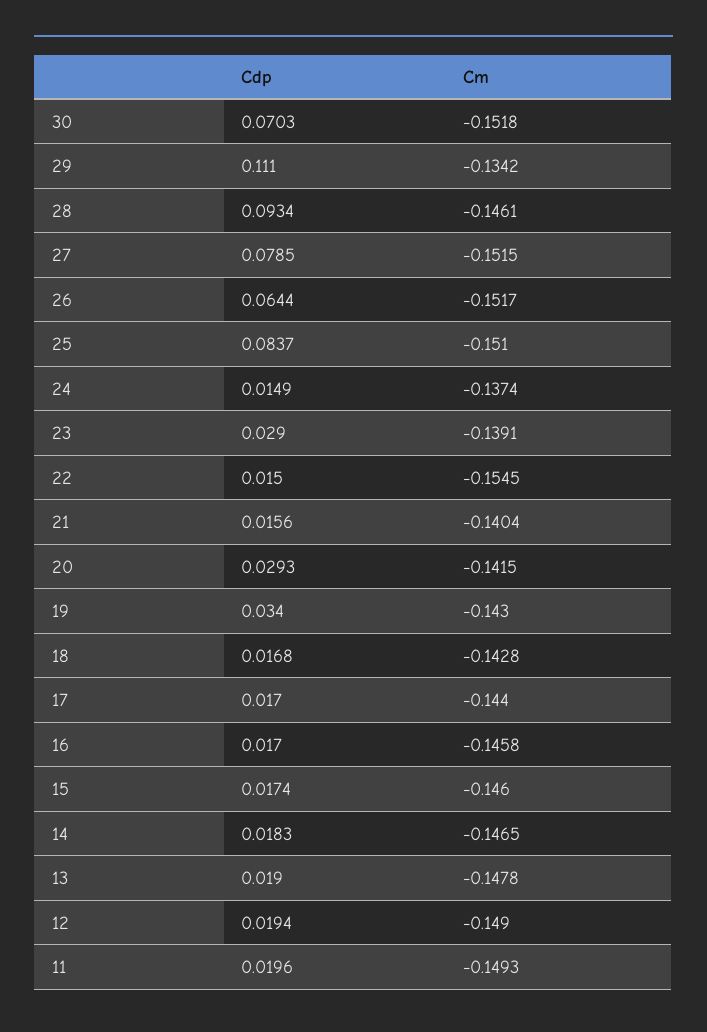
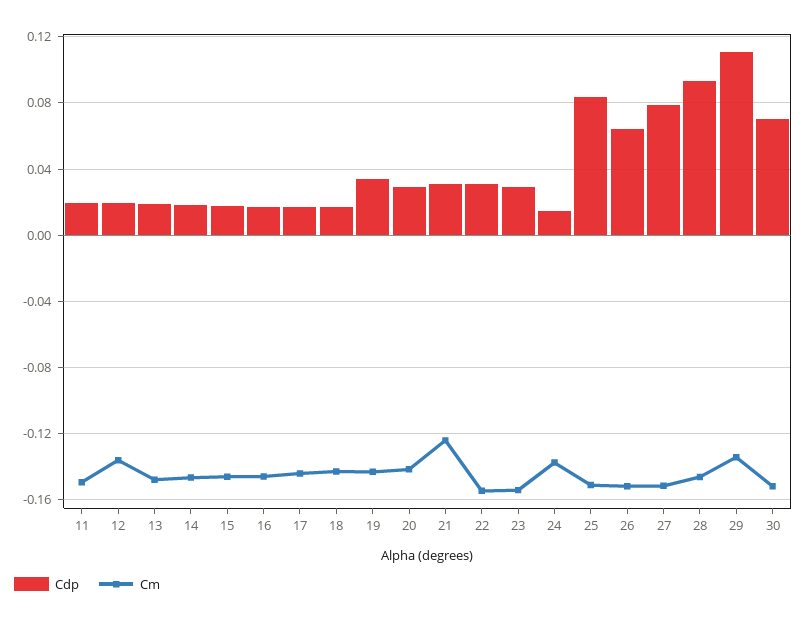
Cm, 23: -0.1391 -> -0.155
Cdp, 22: 0.015 -> 0.03
Cdp, 21: 0.0156 -> 0.03
Cm, 21: -0.1404 -> -0.125
Cm, 12: -0.149 -> -0.135

